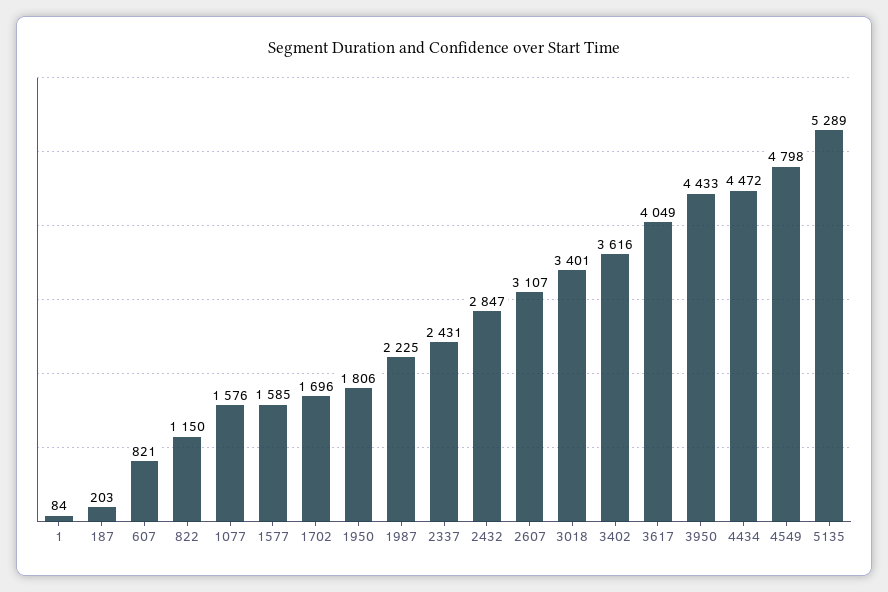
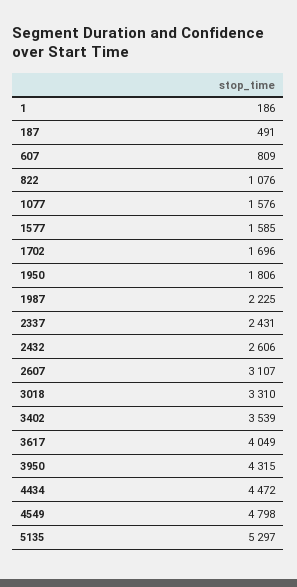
1: 84 -> 186
187: 203 -> 491
607: 821 -> 809
822: 1150 -> 1076
2432: 2847 -> 2606
3018: 3401 -> 3310
3402: 3616 -> 3539
3950: 4433 -> 4315
5135: 5289 -> 5297

